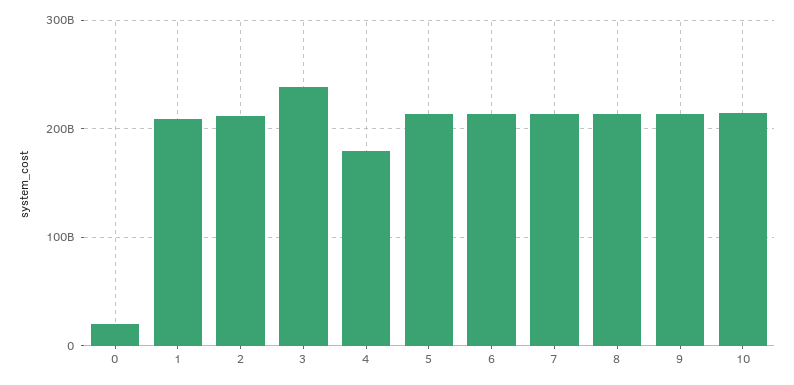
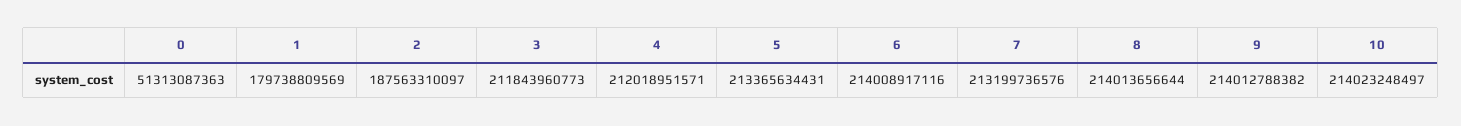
0: 20000000000 -> 51313087363
1: 210000000000 -> 179738809569
2: 210000000000 -> 187563310097
3: 240000000000 -> 211843960773
4: 180000000000 -> 212018951571

